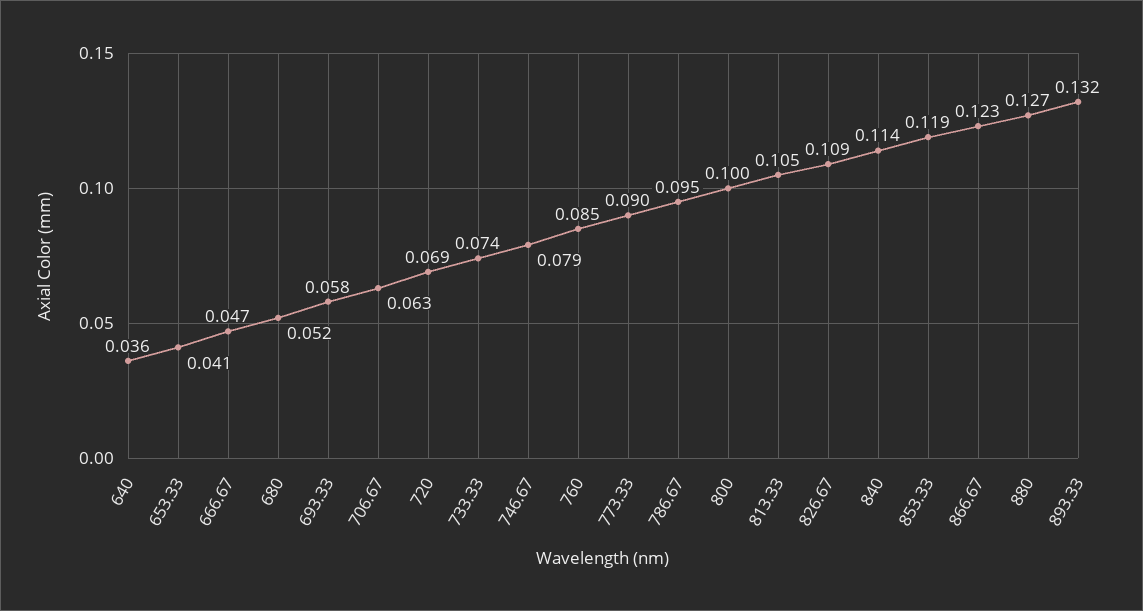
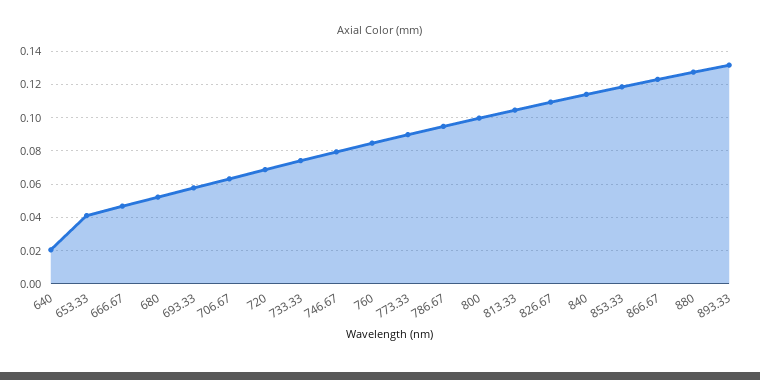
640: 0.036 -> 0.02

